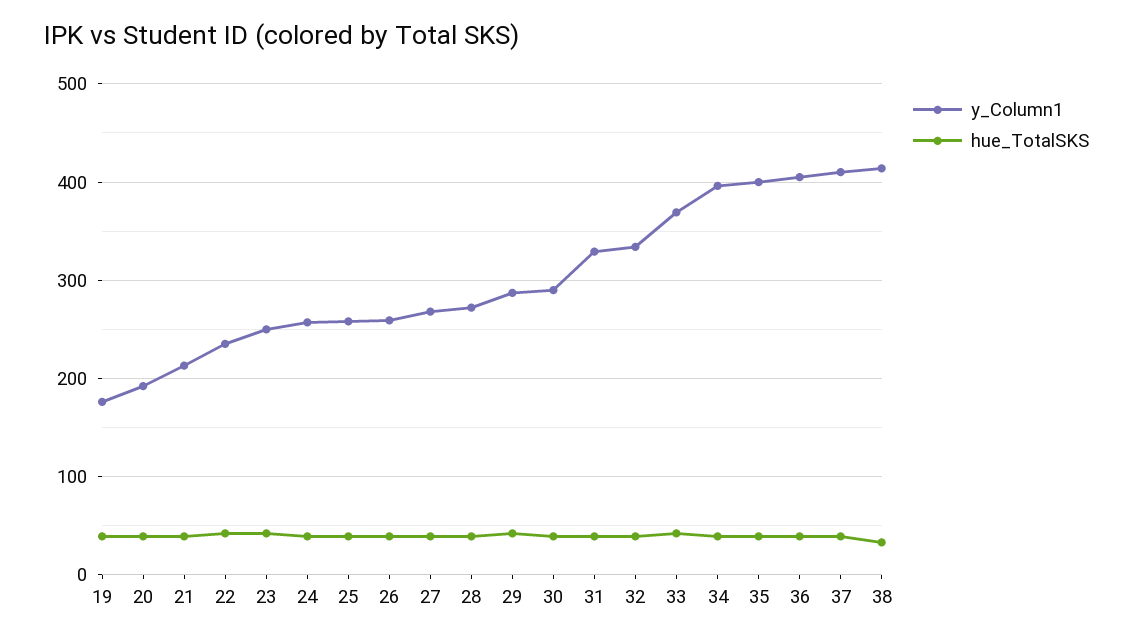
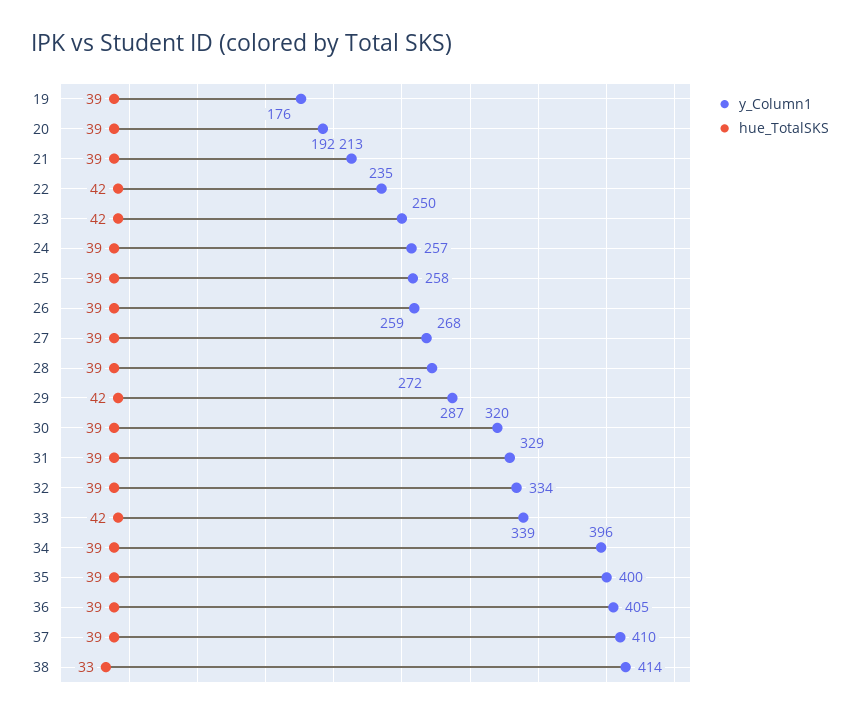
y_Column1, 30: 290 -> 320
y_Column1, 33: 370 -> 339

